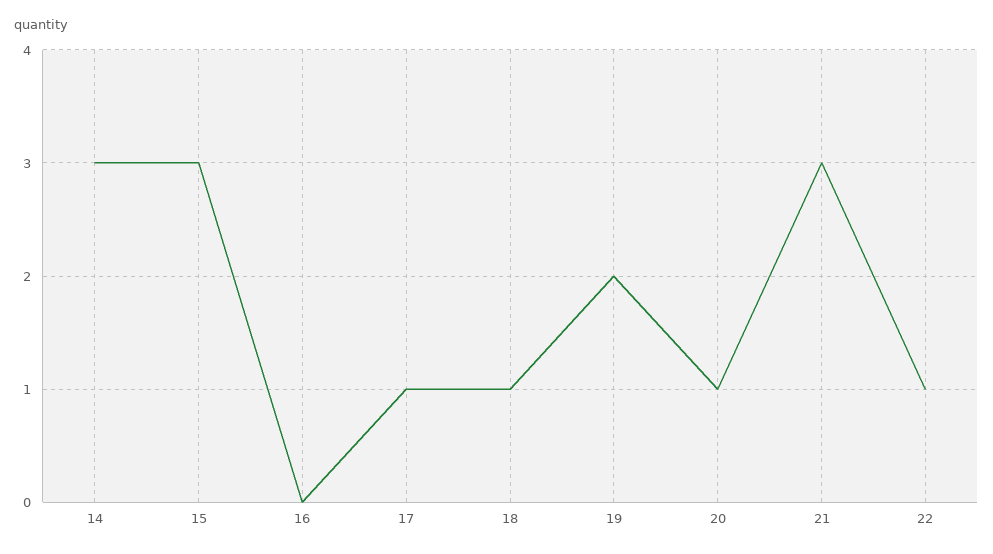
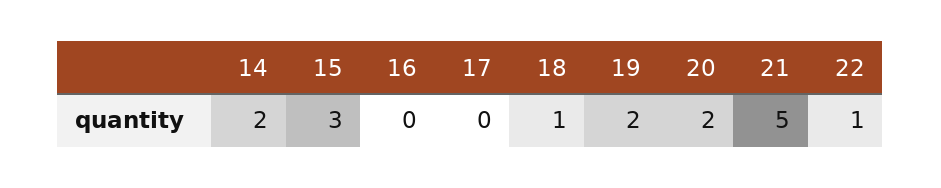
14: 3 -> 2
17: 1 -> 0
20: 1 -> 2
21: 3 -> 5

